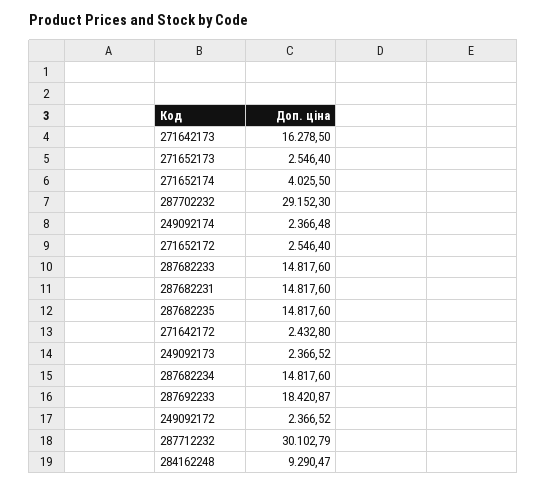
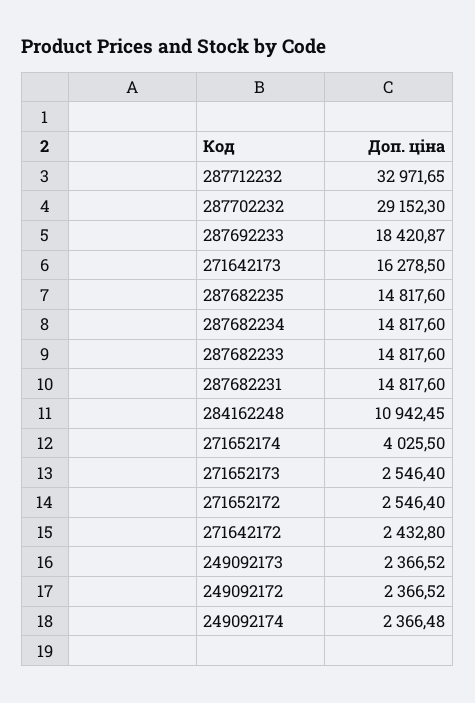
287712232: 30102.79 -> 32971.65
284162248: 9290.47 -> 10942.45

